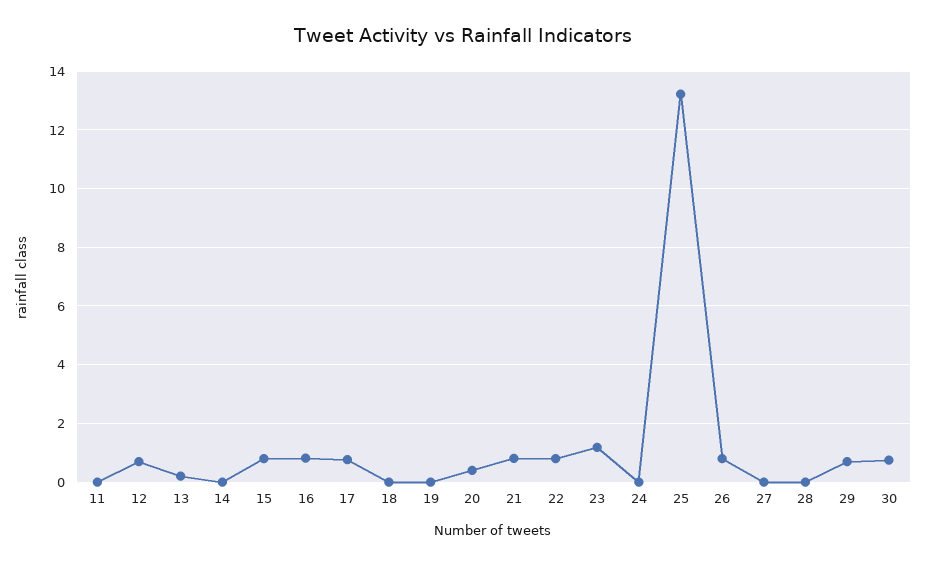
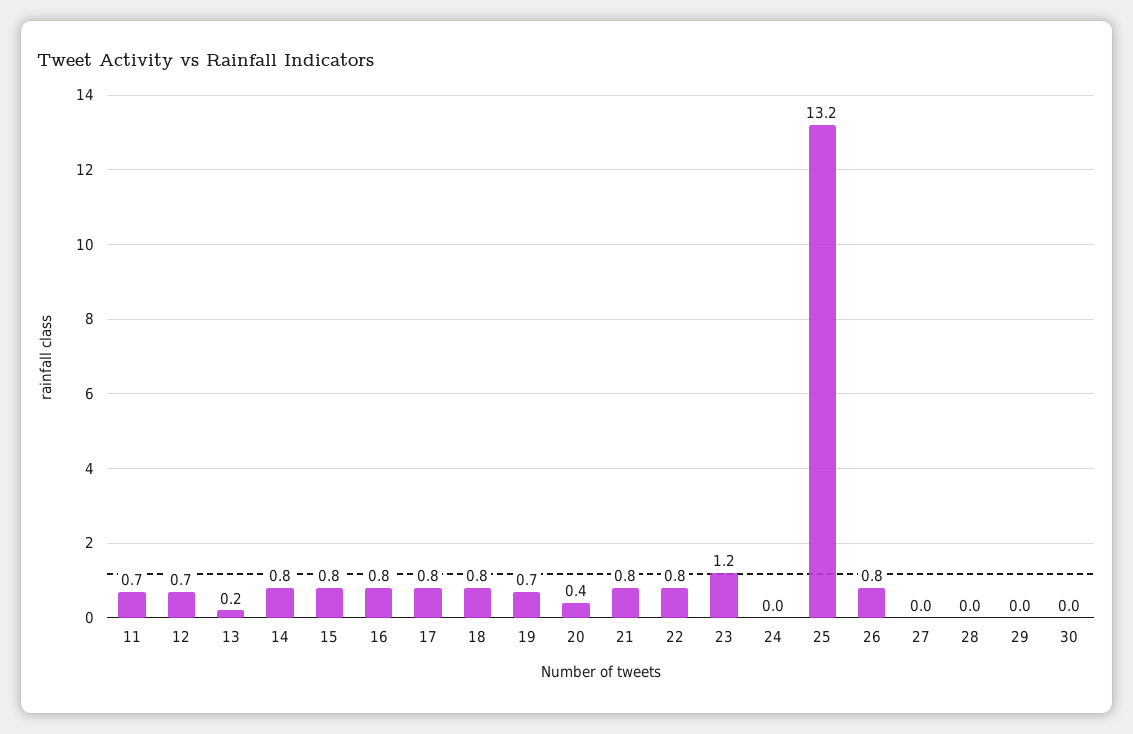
11: 0 -> 0.7
14: 0 -> 0.8
18: 0 -> 0.8
19: 0 -> 0.7
29: 0.75 -> 0
30: 0.75 -> 0

